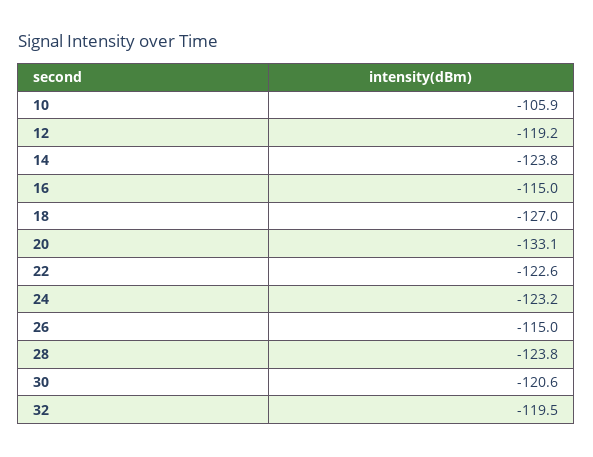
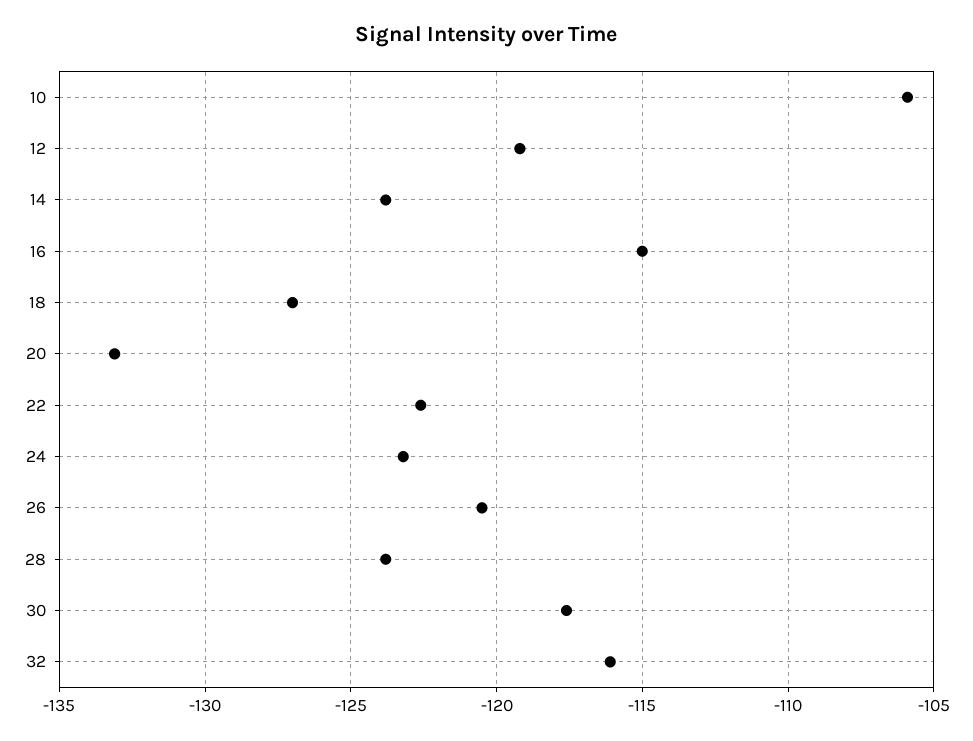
26: -115 -> -120.5
30: -120.6 -> -117.5
32: -119.5 -> -116

